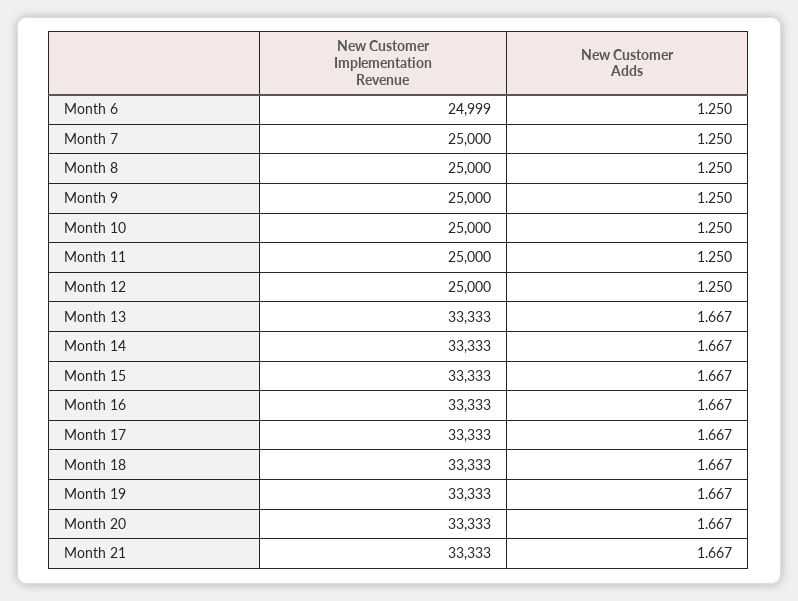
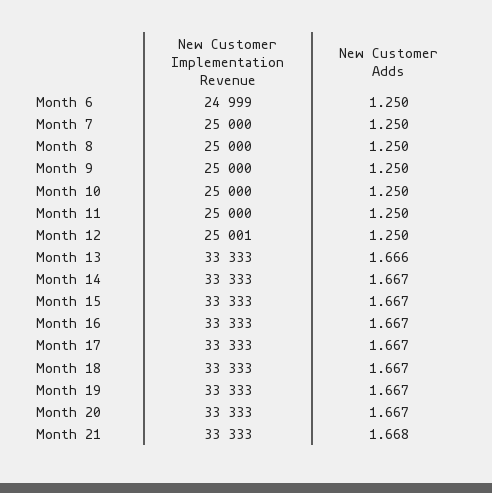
New Customer Implementation Revenue, Month 12: 25000 -> 25001
New Customer Adds, Month 13: 1.667 -> 1.666
New Customer Adds, Month 21: 1.667 -> 1.668

